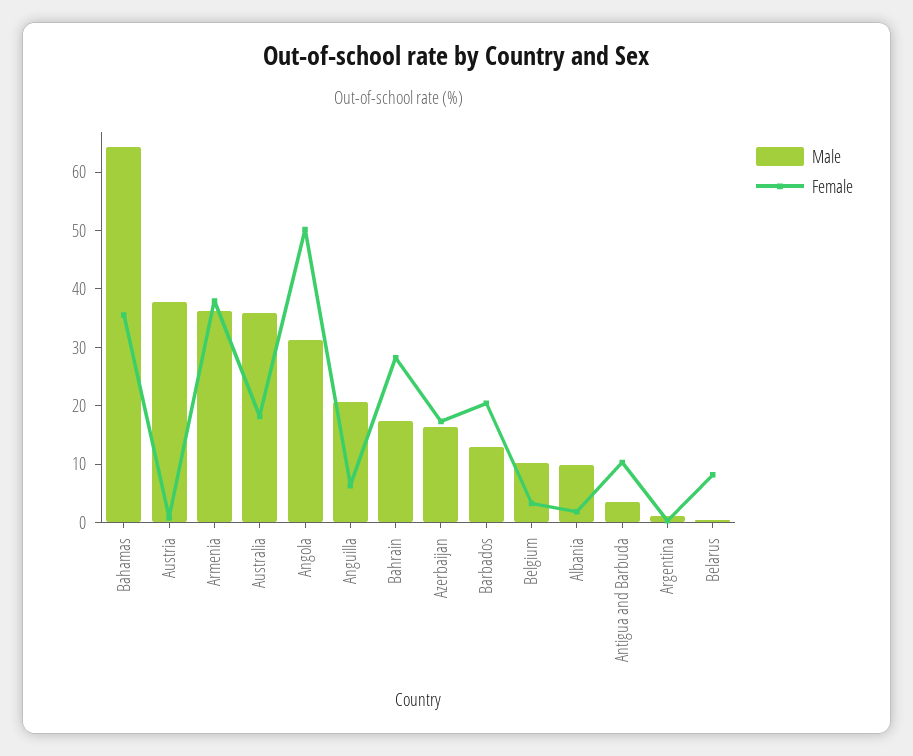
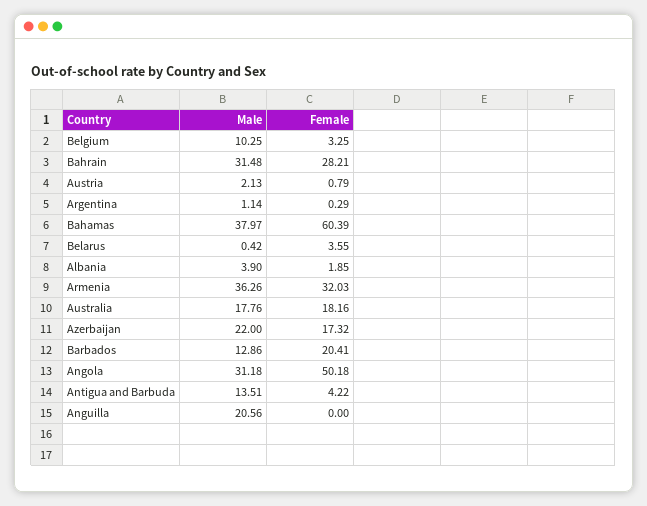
Male, Bahamas: 64 -> 37.97
Female, Bahamas: 36 -> 60.39
Male, Austria: 38 -> 2.13
Female, Armenia: 38 -> 32.03
Male, Australia: 36 -> 17.76
Female, Anguilla: 6 -> 0
Male, Bahrain: 18 -> 31.48
Male, Azerbaijan: 16 -> 22
Male, Albania: 10 -> 3.9
Male, Antigua and Barbuda: 4 -> 13.51
Female, Antigua and Barbuda: 10 -> 4.22
Female, Belarus: 8 -> 3.55

